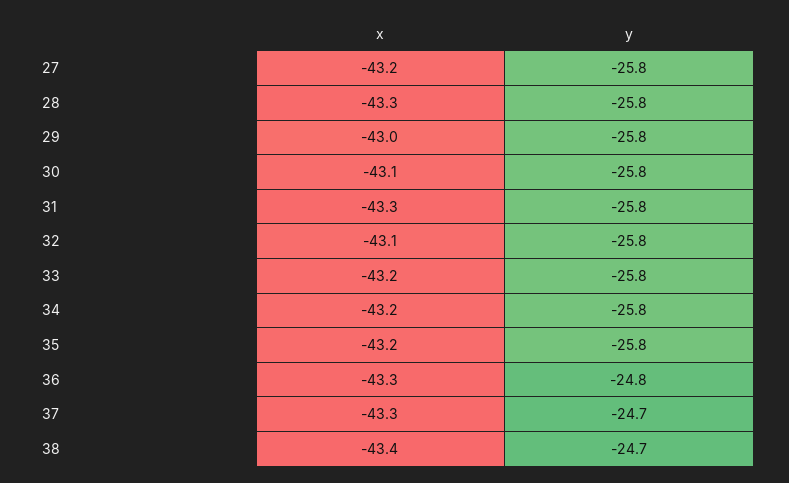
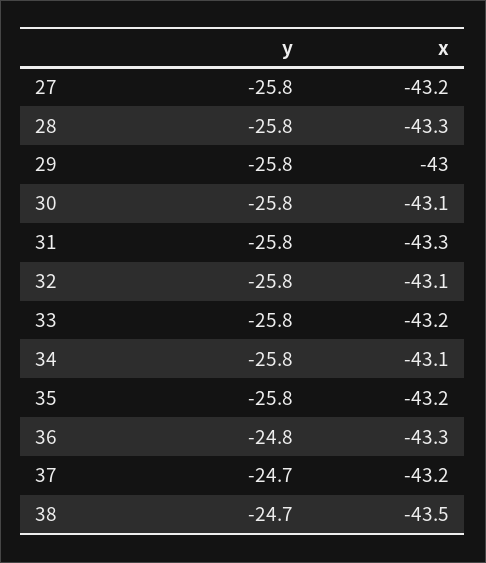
x, 34: -43.2 -> -43.1
x, 37: -43.3 -> -43.2
x, 38: -43.4 -> -43.5

